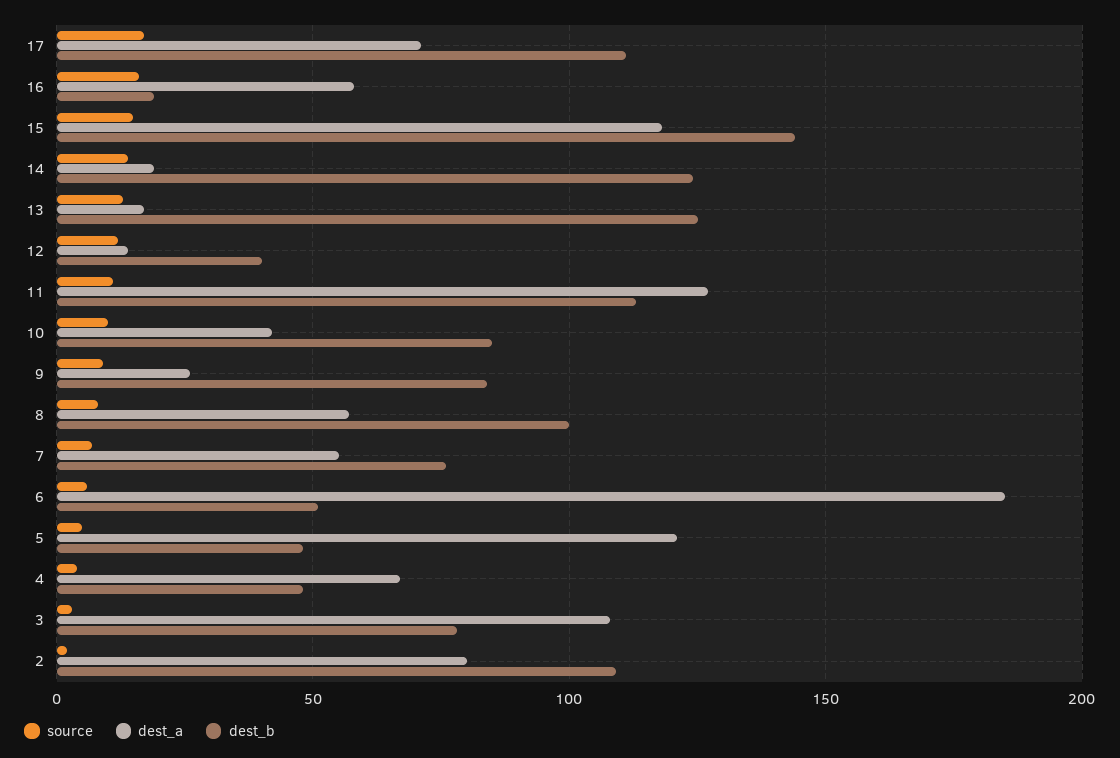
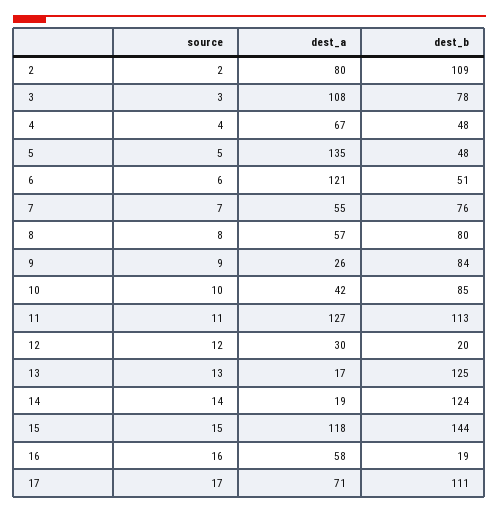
dest_a, 12: 15 -> 30
dest_b, 12: 40 -> 20
dest_b, 8: 100 -> 80
dest_a, 6: 185 -> 121
dest_a, 5: 120 -> 135

